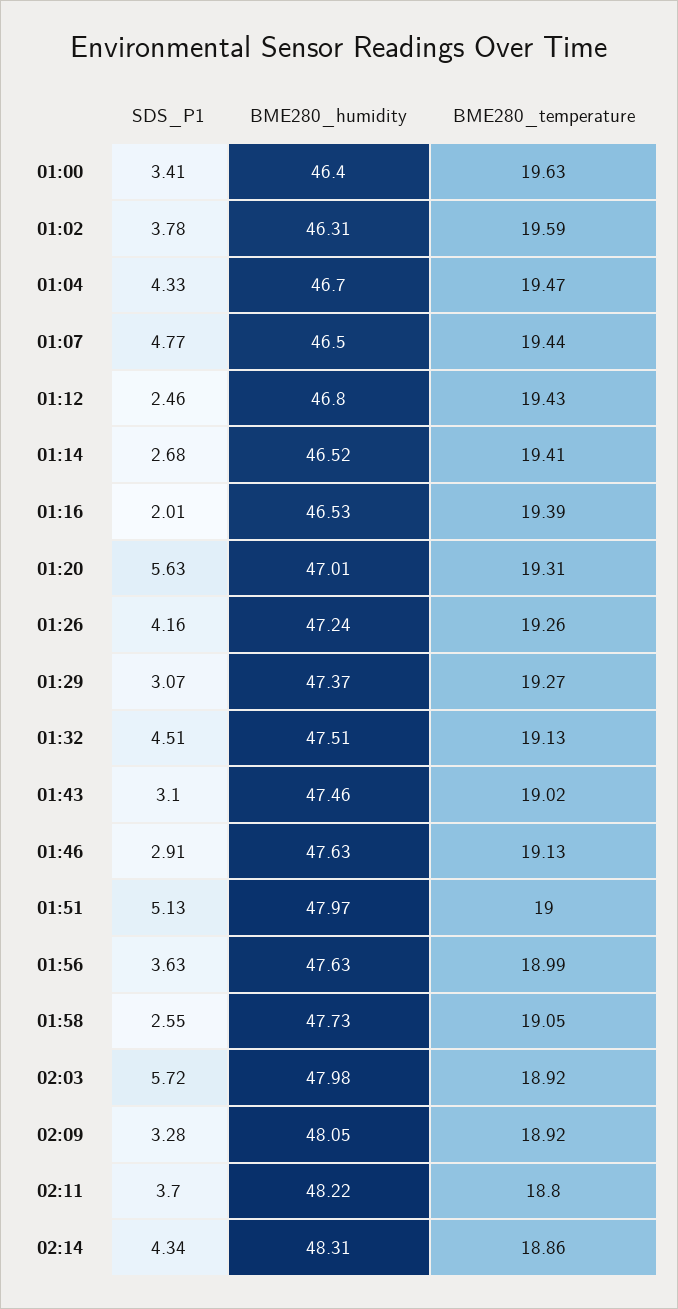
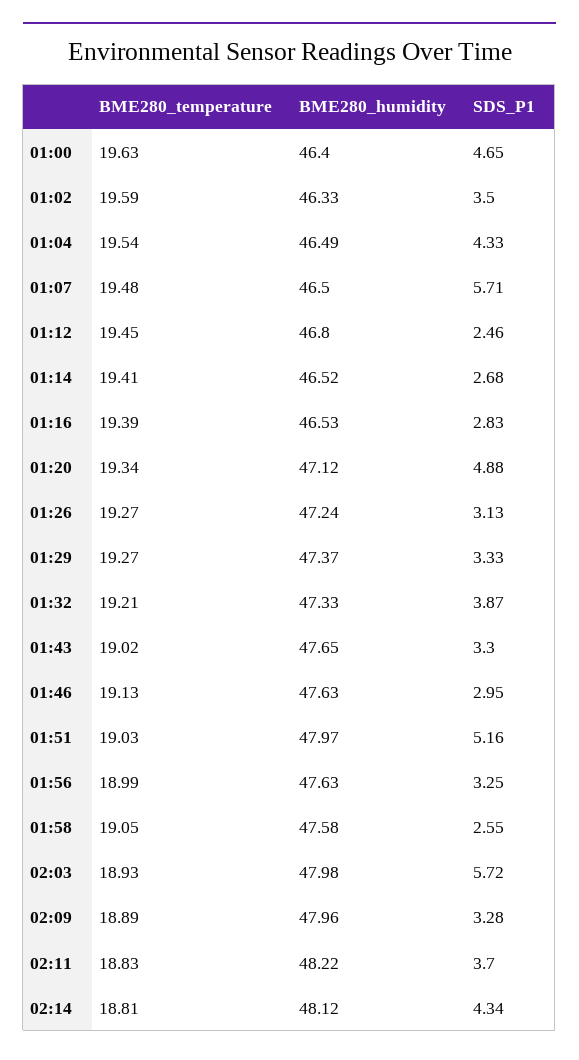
SDS_P1, 01:00: 3.41 -> 4.65
SDS_P1, 01:02: 3.78 -> 3.5
BME280_humidity, 01:02: 46.31 -> 46.33
BME280_humidity, 01:04: 46.7 -> 46.49
BME280_temperature, 01:04: 19.47 -> 19.54
SDS_P1, 01:07: 4.77 -> 5.71
BME280_temperature, 01:07: 19.44 -> 19.48
BME280_temperature, 01:12: 19.43 -> 19.45
SDS_P1, 01:16: 2.01 -> 2.83
SDS_P1, 01:20: 5.63 -> 4.88
BME280_humidity, 01:20: 47.01 -> 47.12
BME280_temperature, 01:20: 19.31 -> 19.34
SDS_P1, 01:26: 4.16 -> 3.13
BME280_temperature, 01:26: 19.26 -> 19.27
SDS_P1, 01:29: 3.07 -> 3.33
SDS_P1, 01:32: 4.51 -> 3.87
BME280_humidity, 01:32: 47.51 -> 47.33
BME280_temperature, 01:32: 19.13 -> 19.21
SDS_P1, 01:43: 3.1 -> 3.3
BME280_humidity, 01:43: 47.46 -> 47.65
SDS_P1, 01:46: 2.91 -> 2.95
SDS_P1, 01:51: 5.13 -> 5.16
BME280_temperature, 01:51: 19 -> 19.03
SDS_P1, 01:56: 3.63 -> 3.25
BME280_humidity, 01:58: 47.73 -> 47.58
BME280_temperature, 02:03: 18.92 -> 18.93
BME280_humidity, 02:09: 48.05 -> 47.96
BME280_temperature, 02:09: 18.92 -> 18.89
BME280_temperature, 02:11: 18.8 -> 18.83
BME280_humidity, 02:14: 48.31 -> 48.12
BME280_temperature, 02:14: 18.86 -> 18.81

